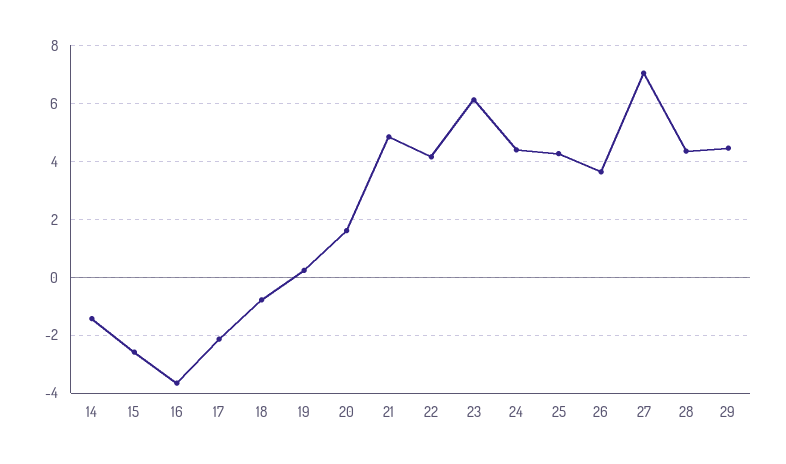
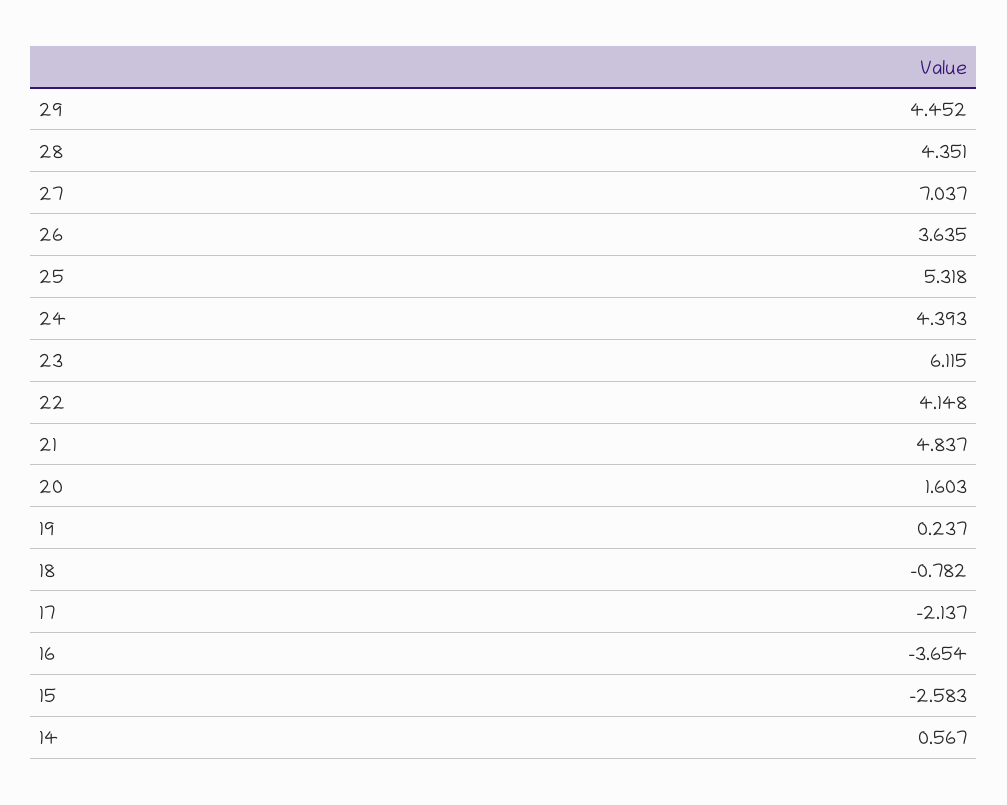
14: -1.5 -> 0.567
25: 4.25 -> 5.318

